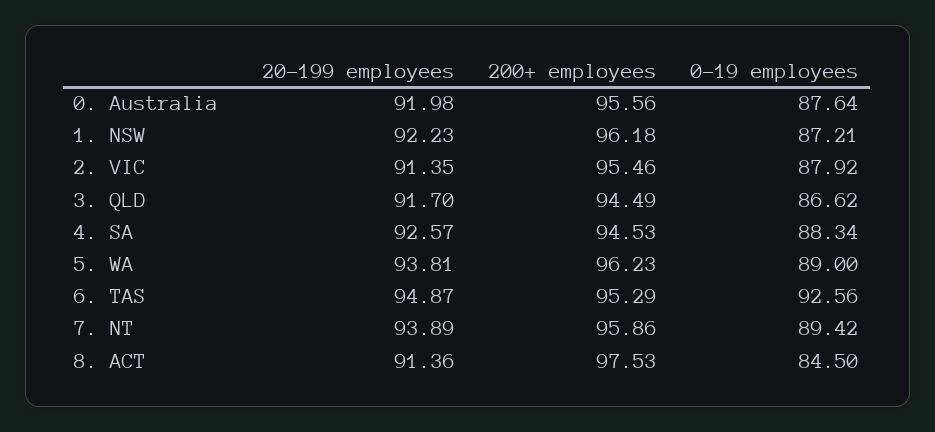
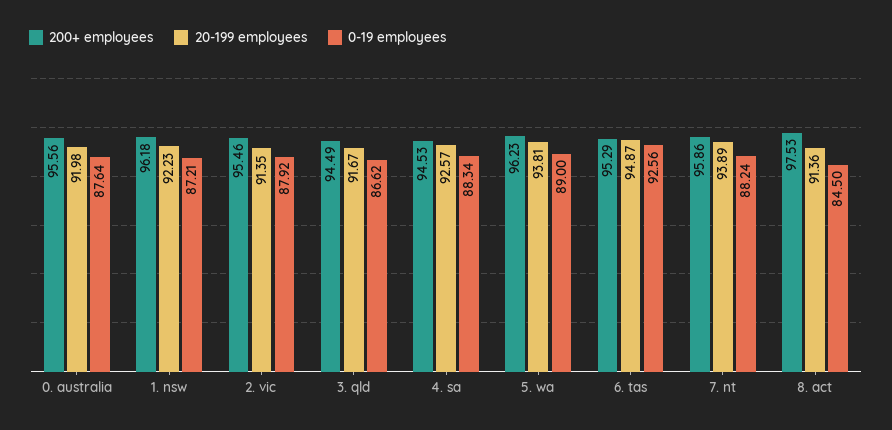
20-199 employees, 3. QLD: 91.7 -> 91.67
0-19 employees, 7. NT: 89.42 -> 88.24

